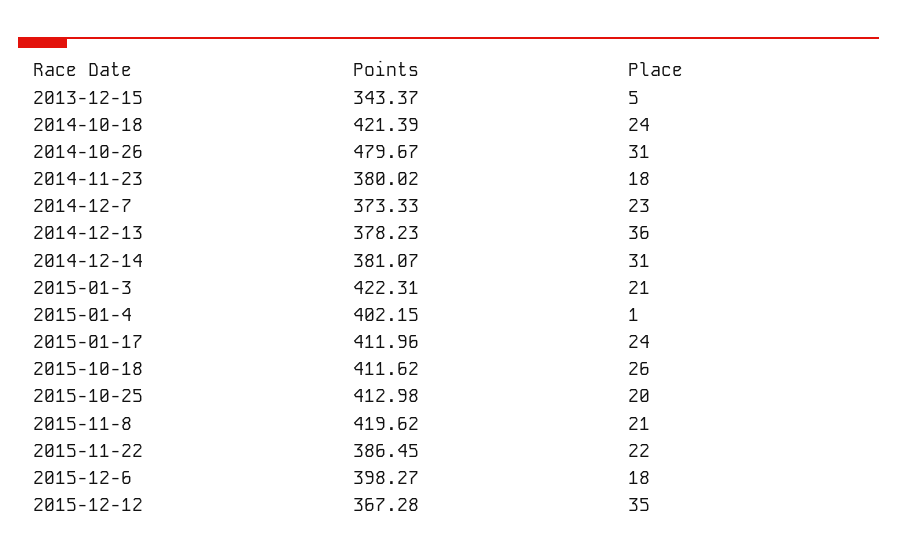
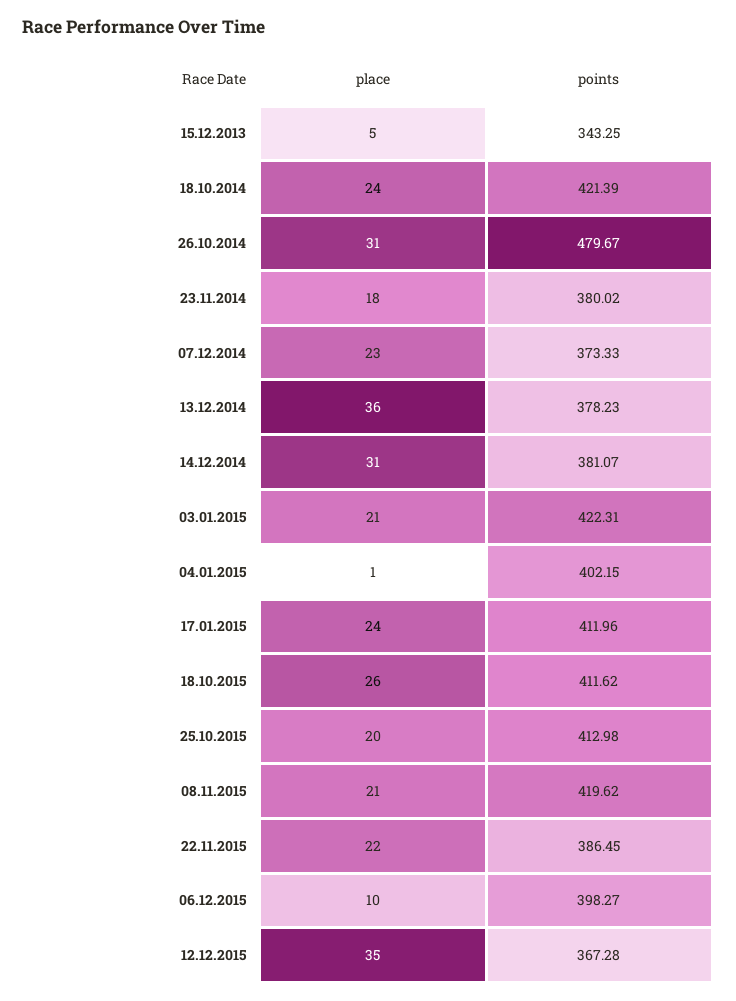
Points, 2013-12-15: 343.37 -> 343.25
Place, 2015-12-6: 18 -> 10

